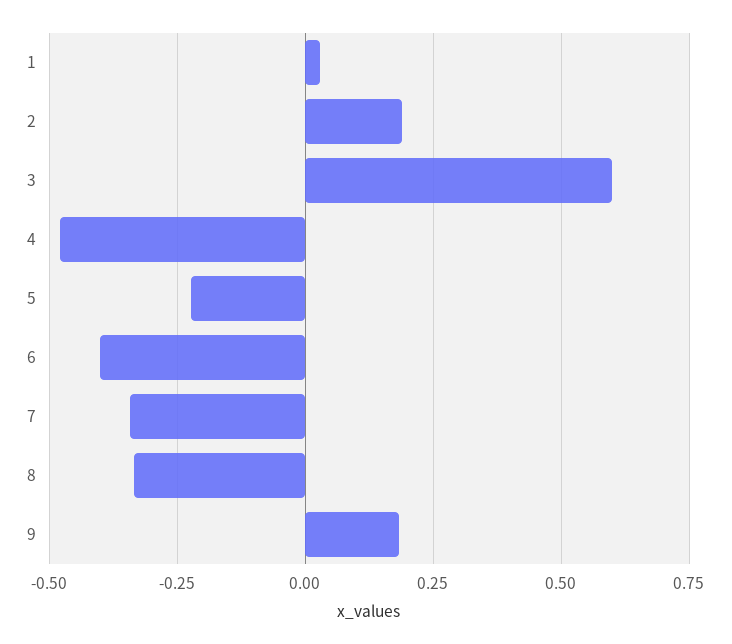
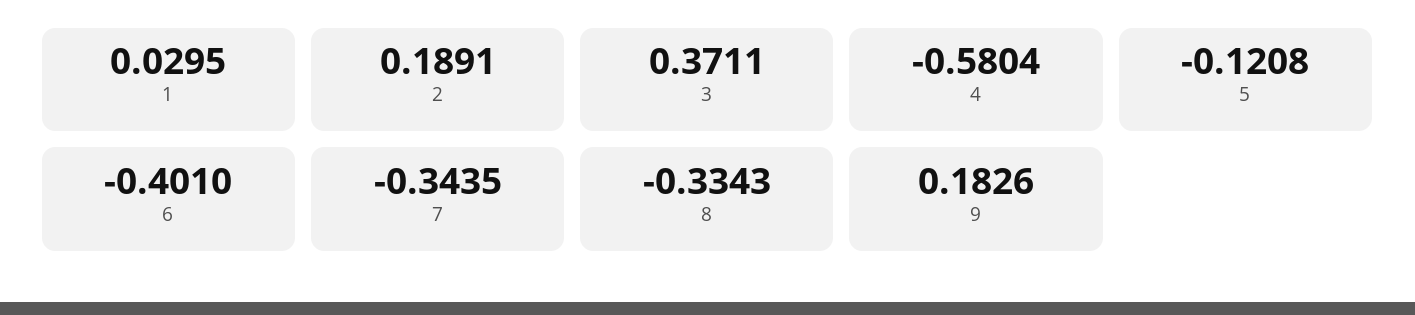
3: 0.6 -> 0.3711
4: -0.475 -> -0.5804
5: -0.225 -> -0.1208

